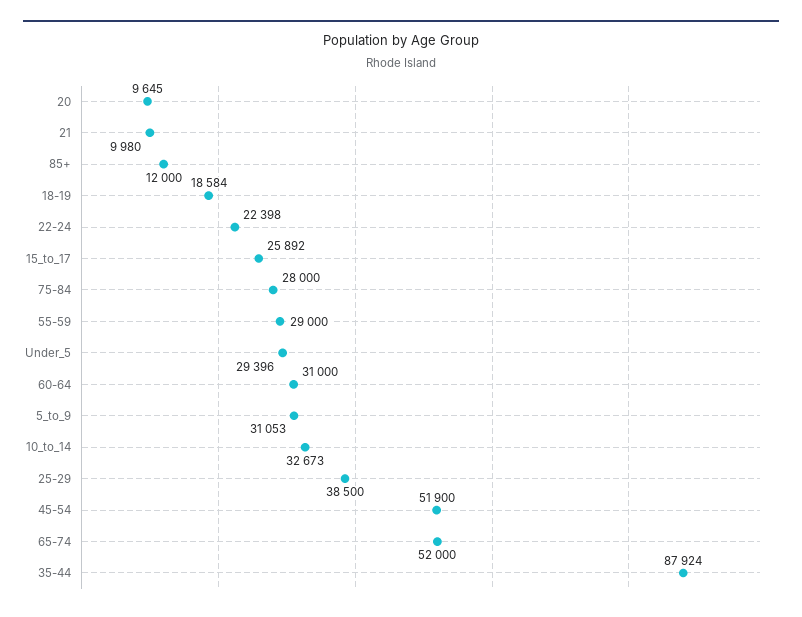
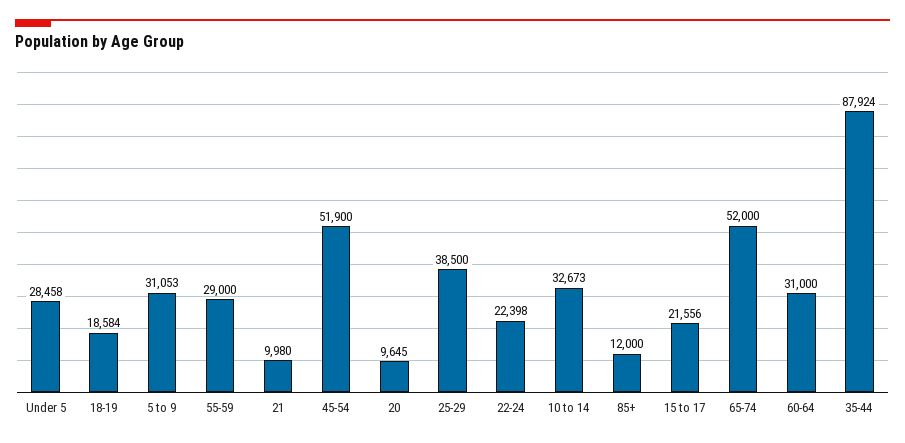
15_to_17: 25892 -> 21556
75-84: 28000 -> none
Under_5: 29396 -> 28458

